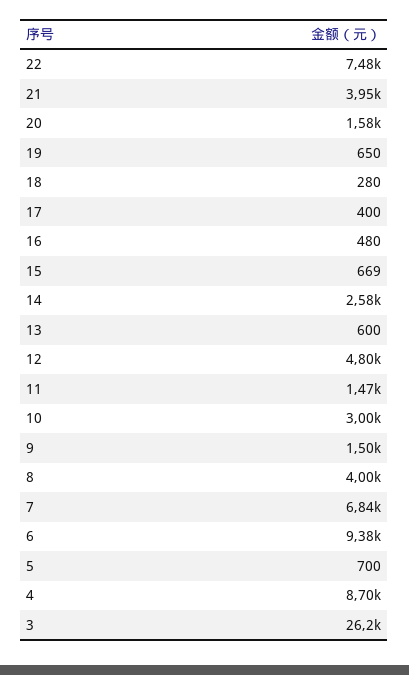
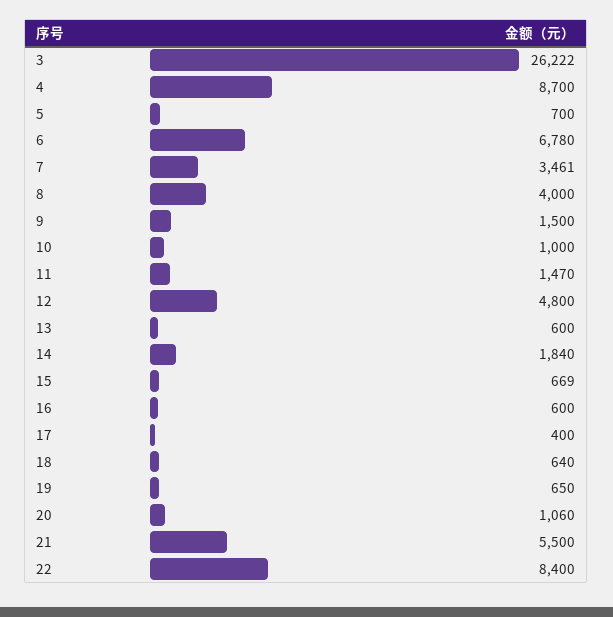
22: 7480 -> 8400
21: 3950 -> 5500
20: 1580 -> 1060
18: 280 -> 640
16: 480 -> 600
14: 2580 -> 1840
10: 3000 -> 1000
7: 6840 -> 3461
6: 9380 -> 6780

